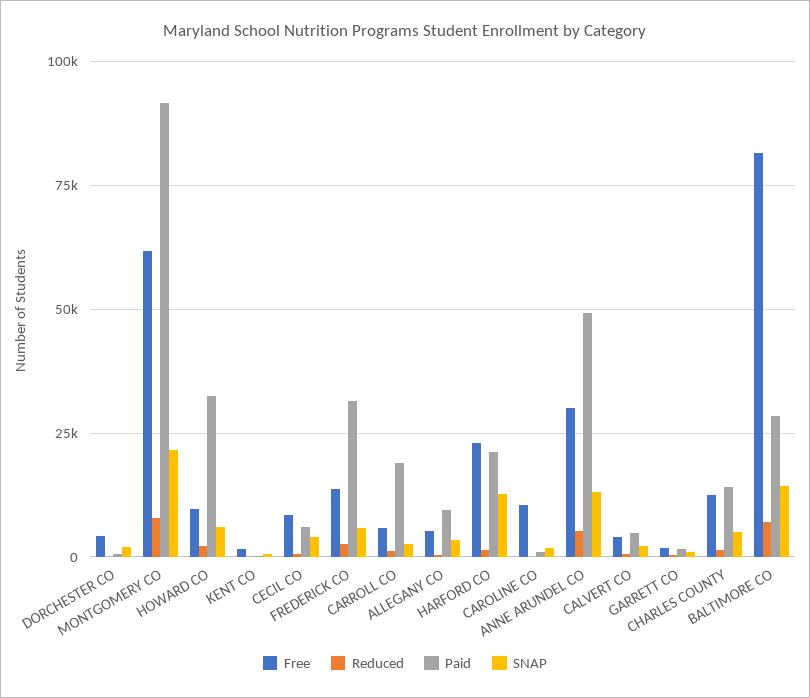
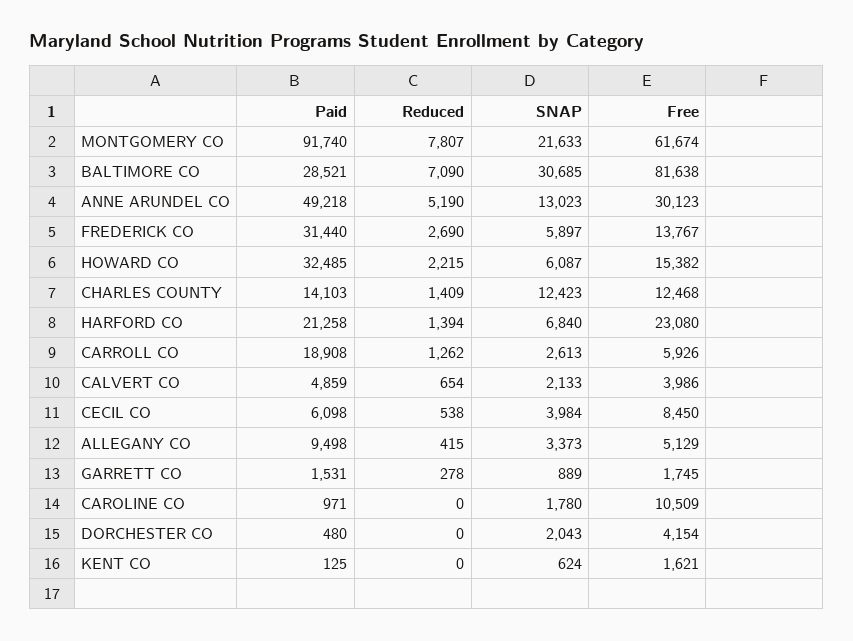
Free, HOWARD CO: 10000 -> 15382
SNAP, HARFORD CO: 12500 -> 6840
SNAP, CHARLES COUNTY: 5000 -> 12423
SNAP, BALTIMORE CO: 15000 -> 30685

